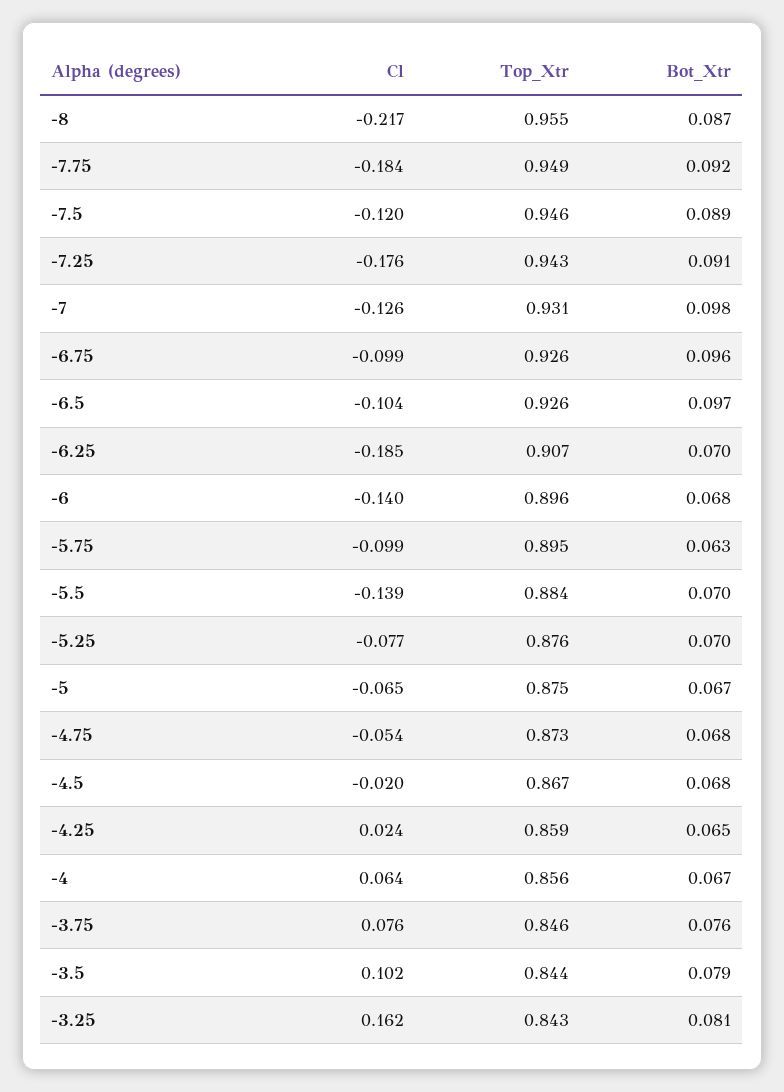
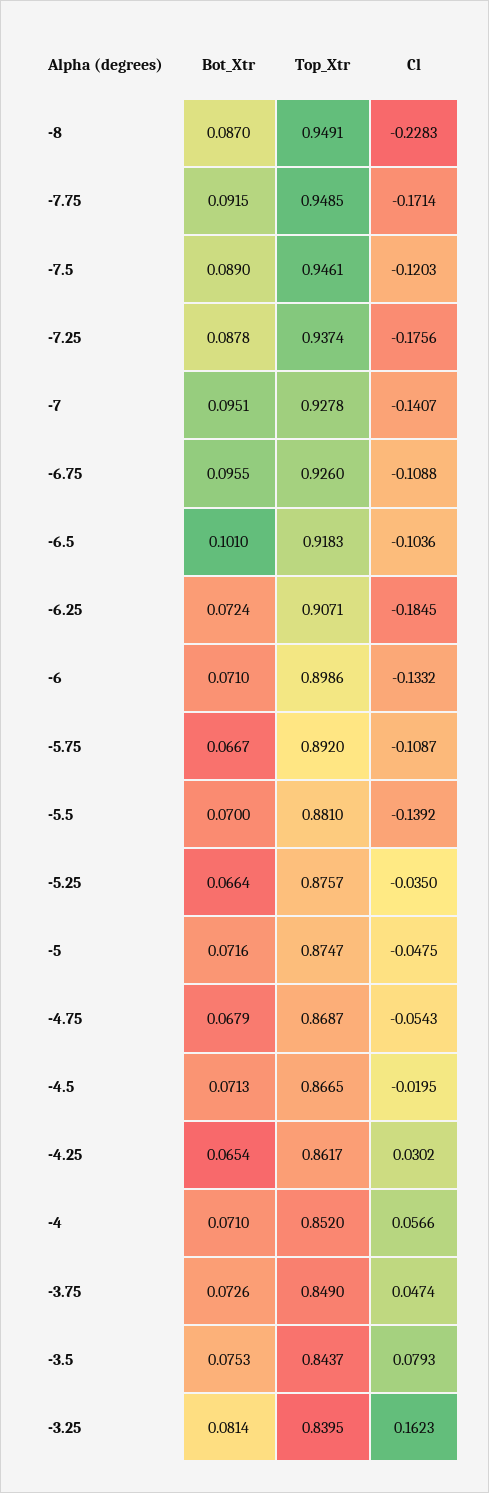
Cl, -8: -0.217 -> -0.2283
Top_Xtr, -8: 0.955 -> 0.9491
Cl, -7.75: -0.184 -> -0.1714
Top_Xtr, -7.25: 0.943 -> 0.9374
Bot_Xtr, -7.25: 0.091 -> 0.0878
Cl, -7: -0.126 -> -0.1407
Top_Xtr, -7: 0.931 -> 0.9278
Bot_Xtr, -7: 0.098 -> 0.0951
Cl, -6.75: -0.099 -> -0.1088
Top_Xtr, -6.5: 0.926 -> 0.9183
Bot_Xtr, -6.5: 0.097 -> 0.101
Bot_Xtr, -6.25: 0.07 -> 0.0724
Cl, -6: -0.14 -> -0.1332
Top_Xtr, -6: 0.896 -> 0.8986
Bot_Xtr, -6: 0.068 -> 0.071
Cl, -5.75: -0.099 -> -0.1087
Top_Xtr, -5.75: 0.895 -> 0.892
Bot_Xtr, -5.75: 0.063 -> 0.0667
Top_Xtr, -5.5: 0.884 -> 0.881
Cl, -5.25: -0.077 -> -0.035
Bot_Xtr, -5.25: 0.07 -> 0.0664
Cl, -5: -0.065 -> -0.0475
Bot_Xtr, -5: 0.067 -> 0.0716
Top_Xtr, -4.75: 0.873 -> 0.8687
Bot_Xtr, -4.5: 0.068 -> 0.0713
Cl, -4.25: 0.024 -> 0.0302
Top_Xtr, -4.25: 0.859 -> 0.8617
Cl, -4: 0.064 -> 0.0566
Top_Xtr, -4: 0.856 -> 0.852
Bot_Xtr, -4: 0.067 -> 0.071
Cl, -3.75: 0.076 -> 0.0474
Top_Xtr, -3.75: 0.846 -> 0.849
Bot_Xtr, -3.75: 0.076 -> 0.0726
Cl, -3.5: 0.102 -> 0.0793
Bot_Xtr, -3.5: 0.079 -> 0.0753
Top_Xtr, -3.25: 0.843 -> 0.8395

